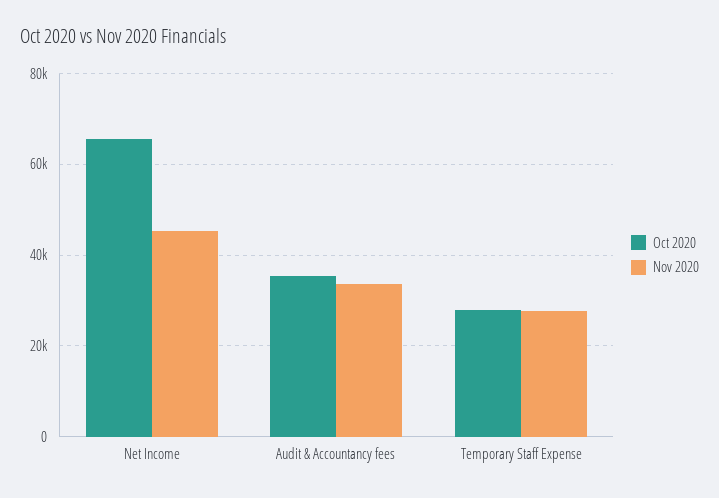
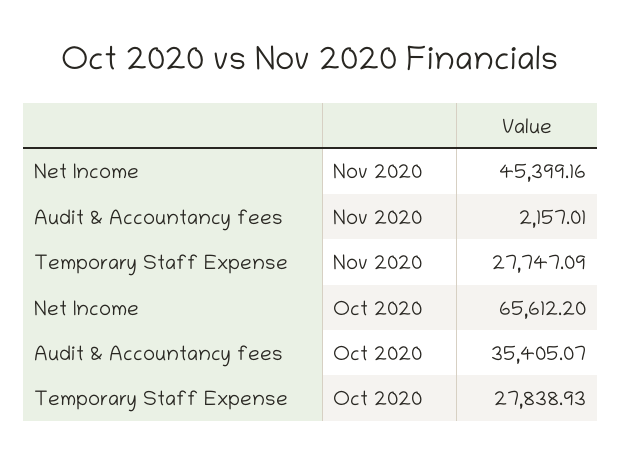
Nov 2020, Audit & Accountancy fees: 34000 -> 2157.01

